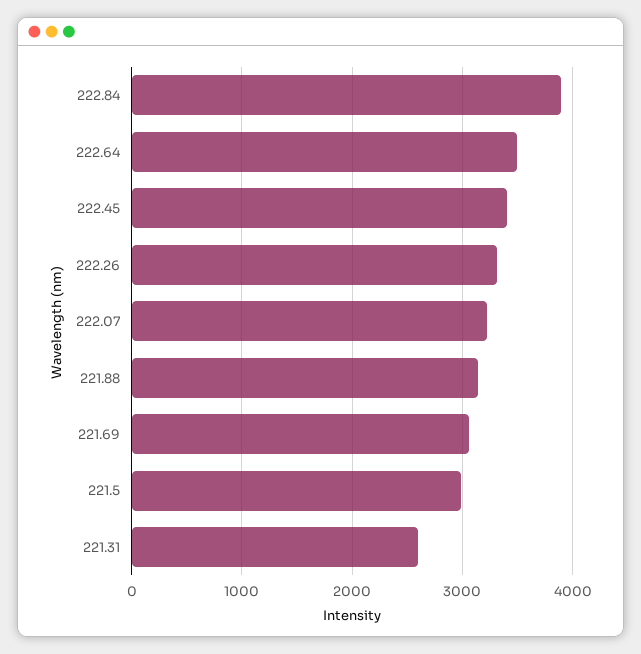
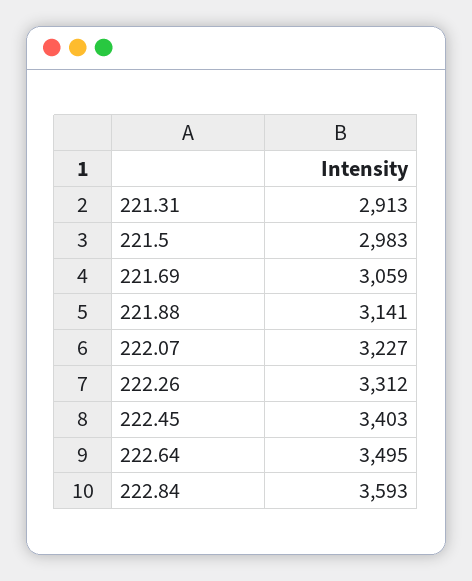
222.84: 3900 -> 3593
221.31: 2600 -> 2913

